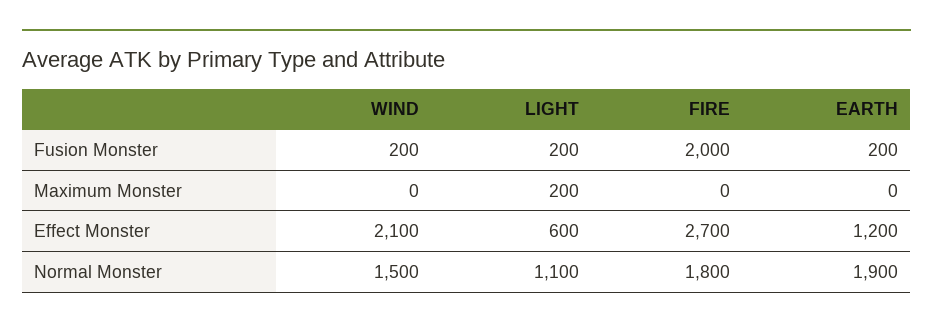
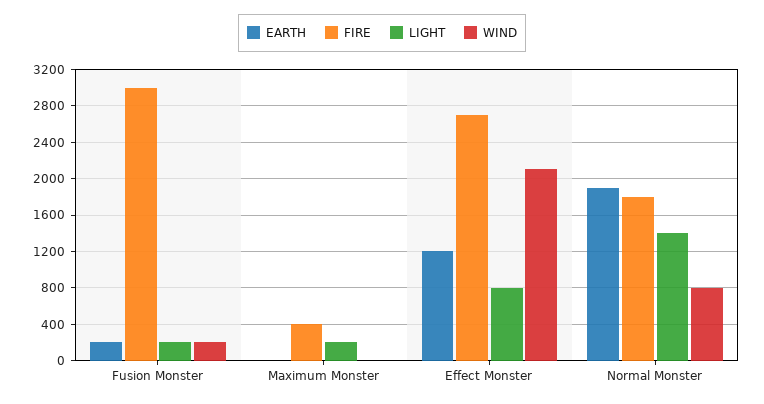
FIRE, Fusion Monster: 2000 -> 3000
FIRE, Maximum Monster: 0 -> 400
LIGHT, Effect Monster: 600 -> 800
WIND, Normal Monster: 1500 -> 800
LIGHT, Normal Monster: 1100 -> 1400

